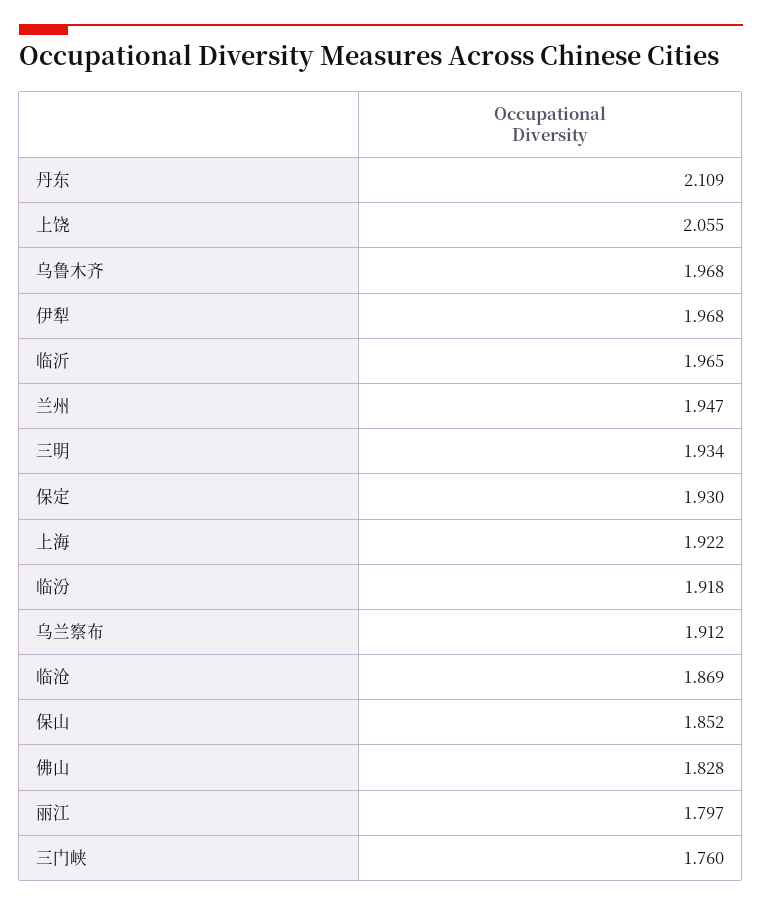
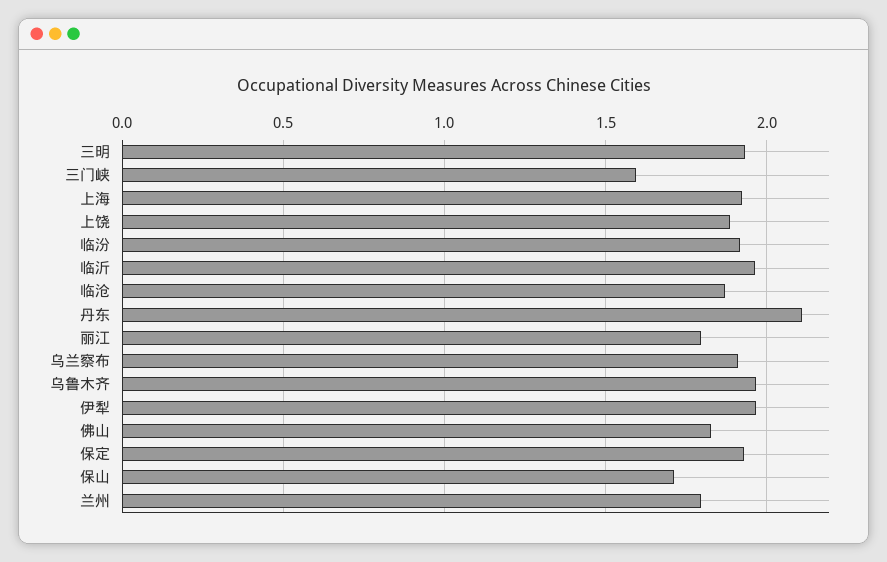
上饶: 2.055 -> 1.9
兰州: 1.947 -> 1.8
保山: 1.852 -> 1.7
三门峡: 1.76 -> 1.6

